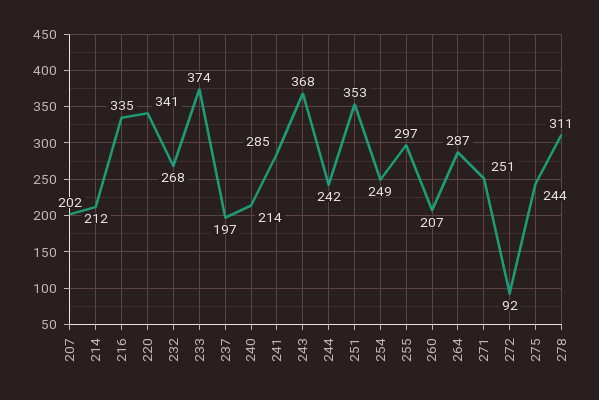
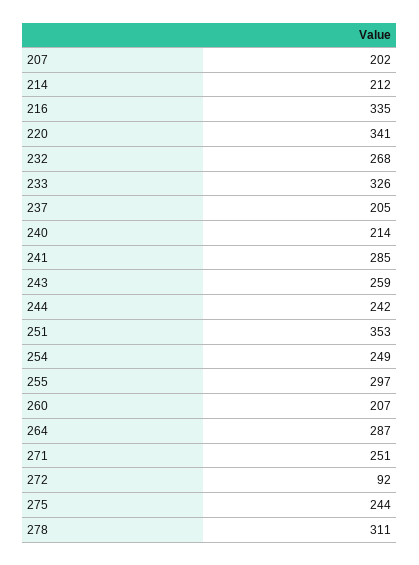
233: 374 -> 326
237: 197 -> 205
243: 368 -> 259

